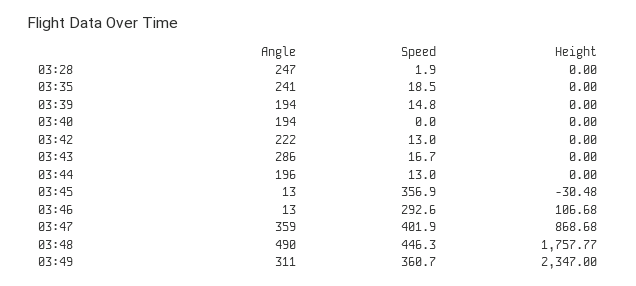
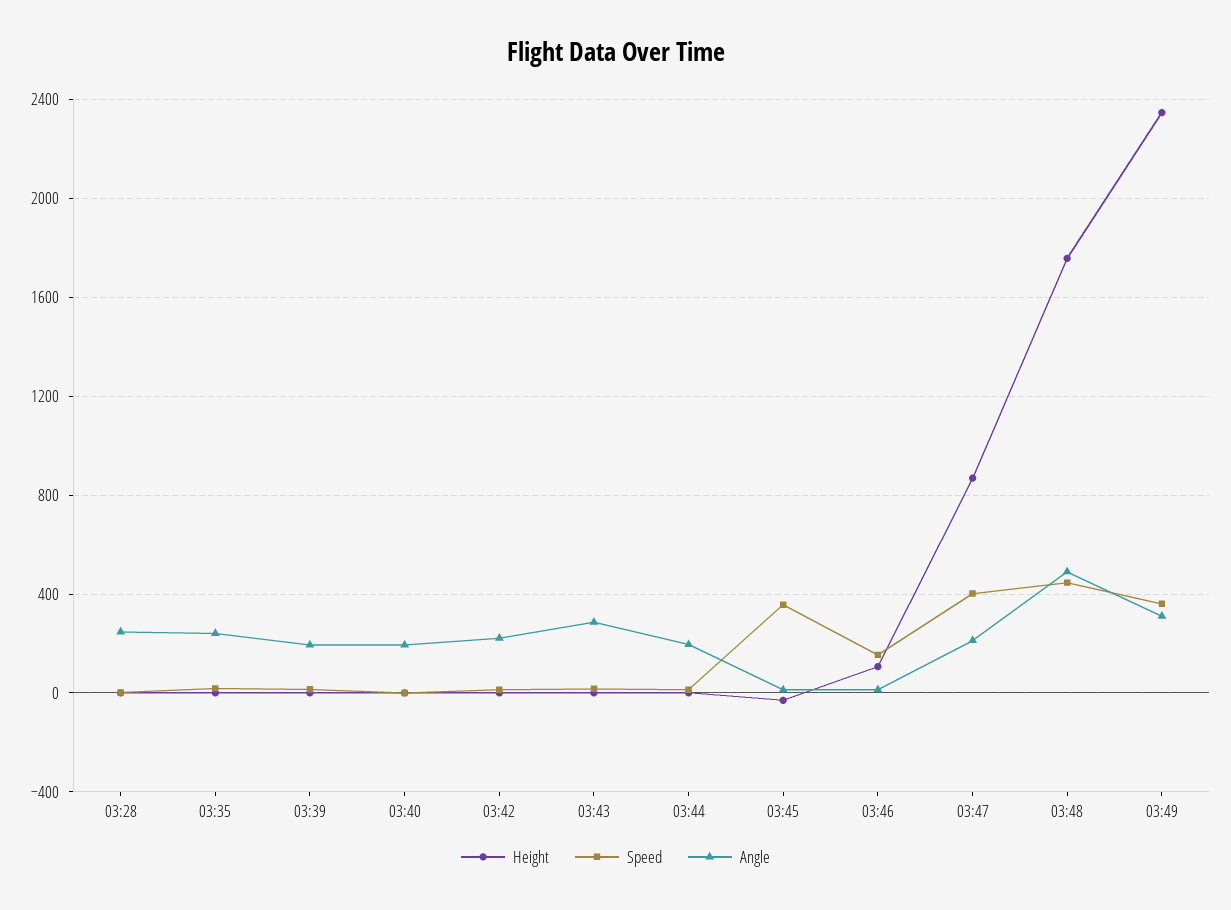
Speed, 03:46: 292.6 -> 150
Angle, 03:47: 359 -> 200

